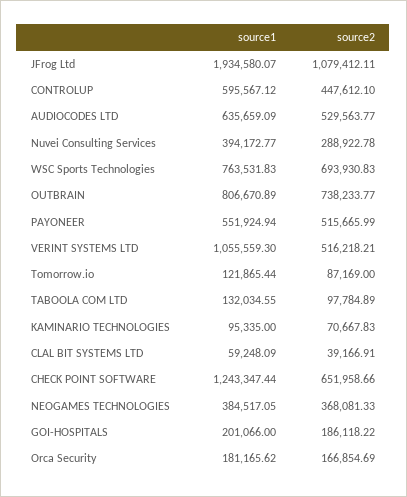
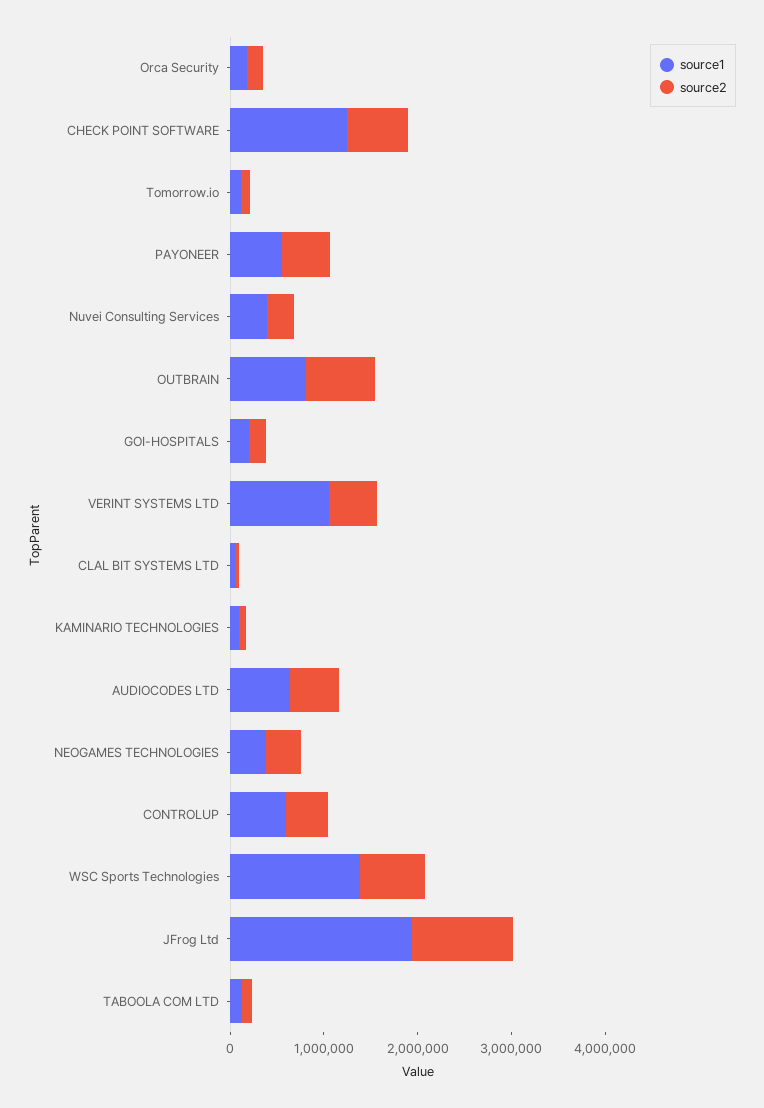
source1, WSC Sports Technologies: 763531.83 -> 1400000

